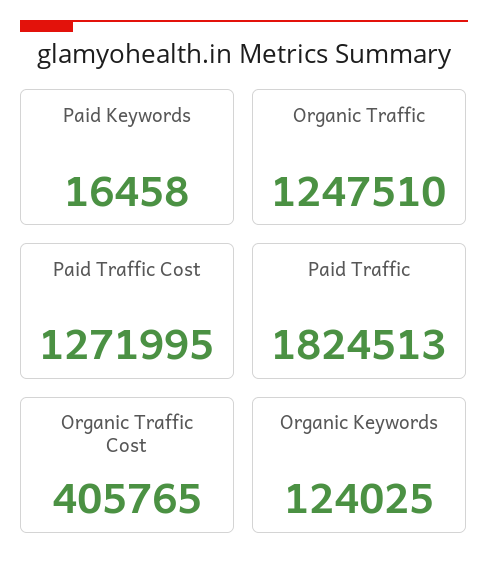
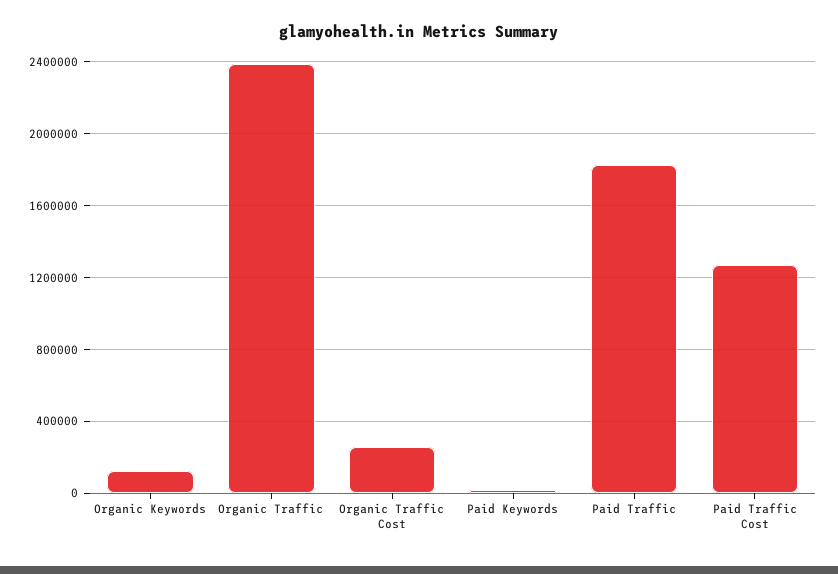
Organic Traffic: 1247510 -> 2400000
Organic Traffic Cost: 405765 -> 250000

